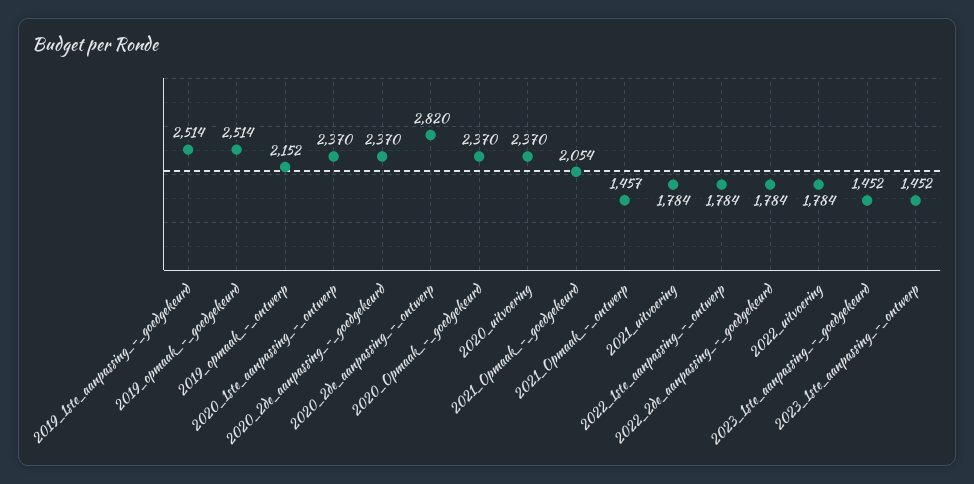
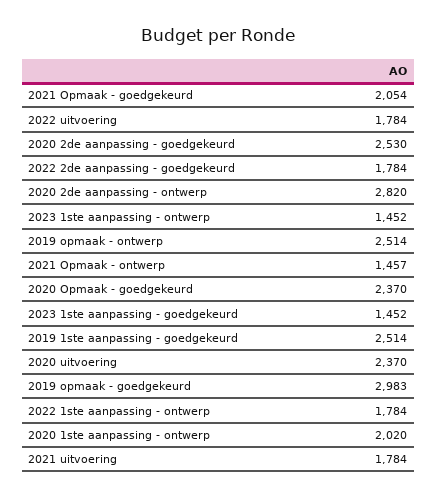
2019_opmaak_-_goedgekeurd: 2514 -> 2983
2019_opmaak_-_ontwerp: 2152 -> 2514
2020_1ste_aanpassing_-_ontwerp: 2370 -> 2020
2020_2de_aanpassing_-_goedgekeurd: 2370 -> 2530

